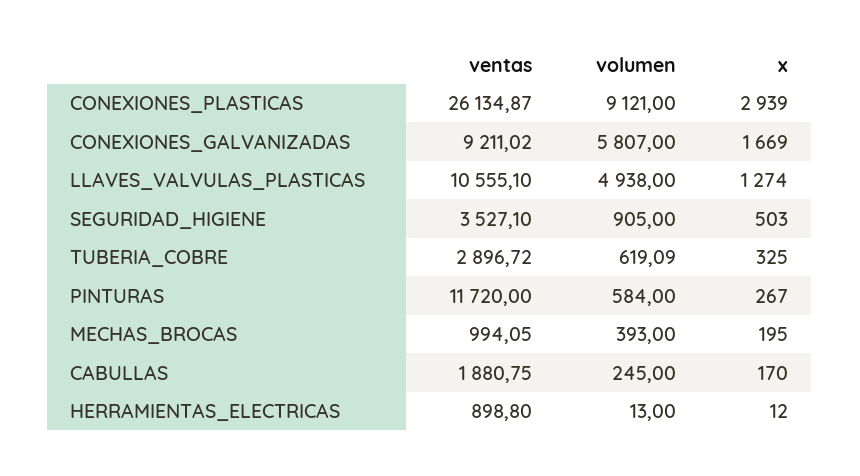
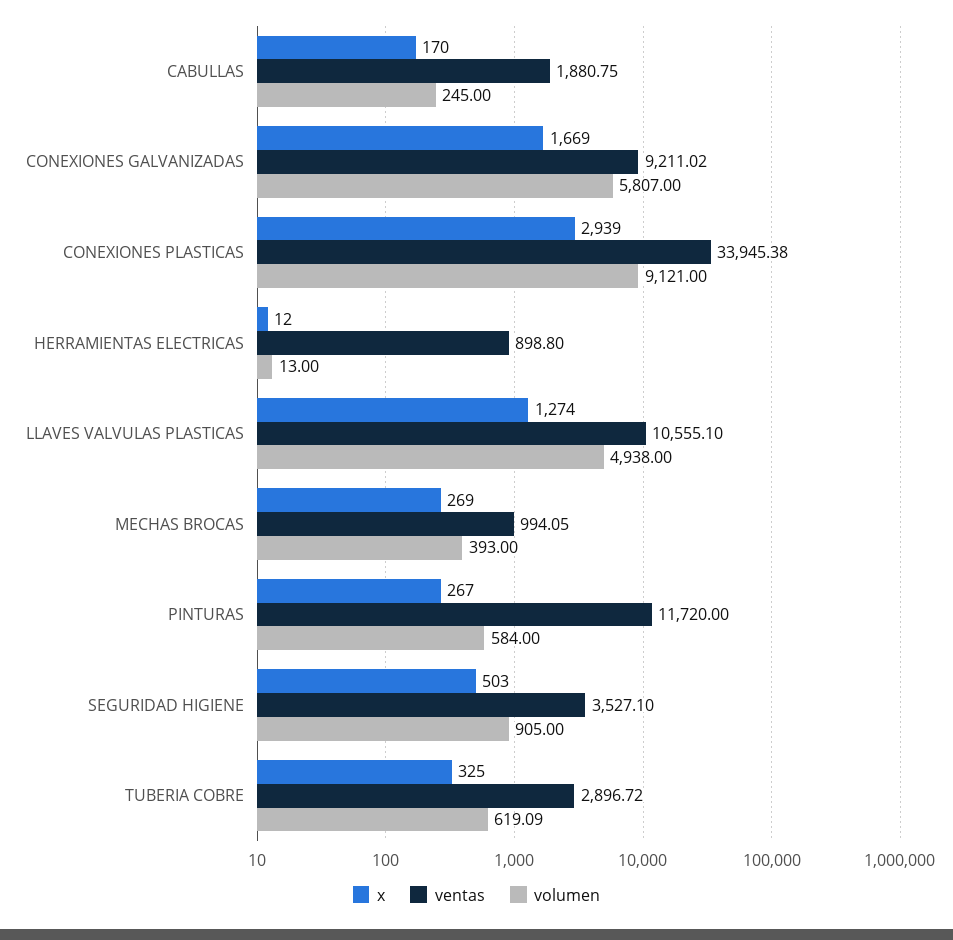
ventas, CONEXIONES_PLASTICAS: 26134.87 -> 33945.38
x, MECHAS_BROCAS: 195 -> 269

